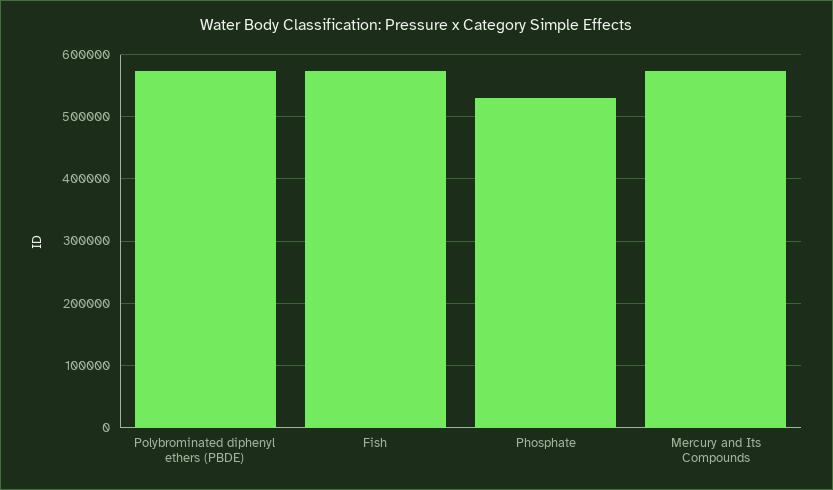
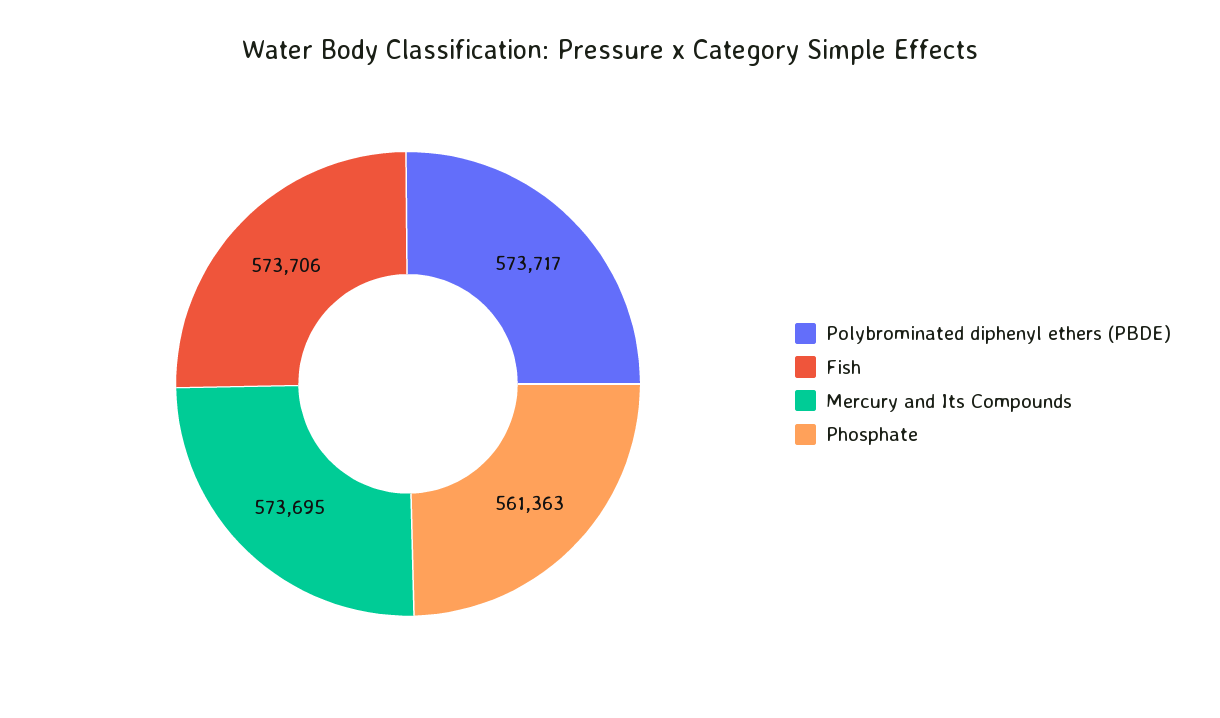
Phosphate: 530000 -> 561363

